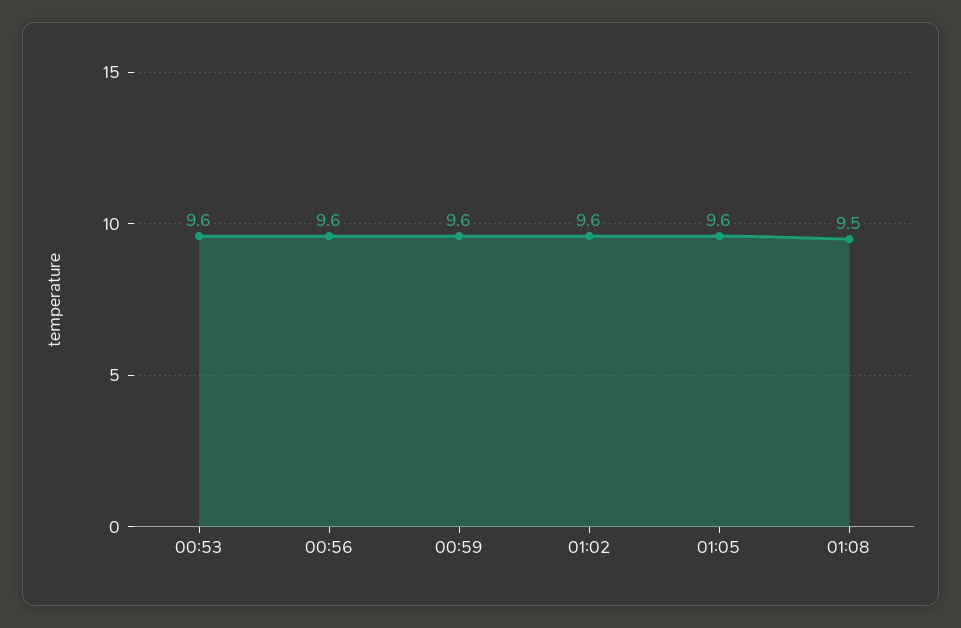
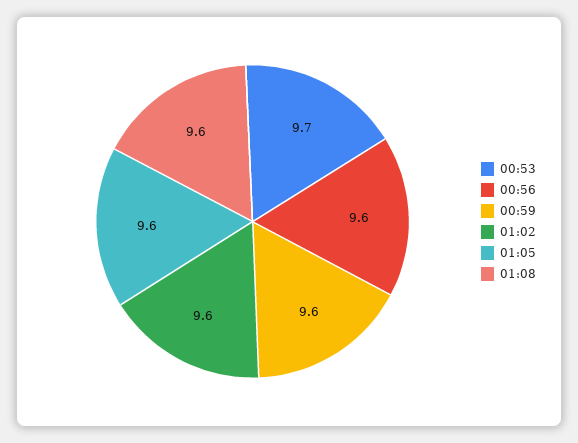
00:53: 9.6 -> 9.7
01:08: 9.5 -> 9.6

